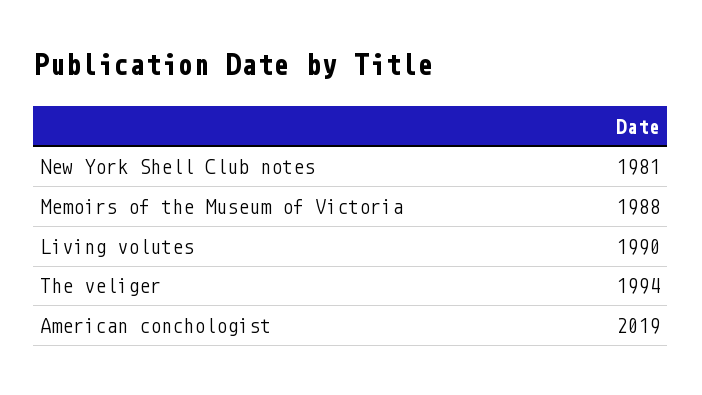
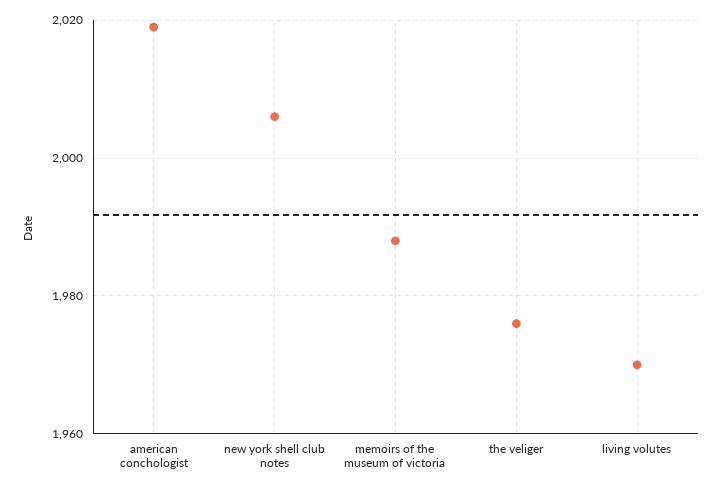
New York Shell Club notes: 1981 -> 2005
Living volutes: 1990 -> 1970
The veliger: 1994 -> 1975

